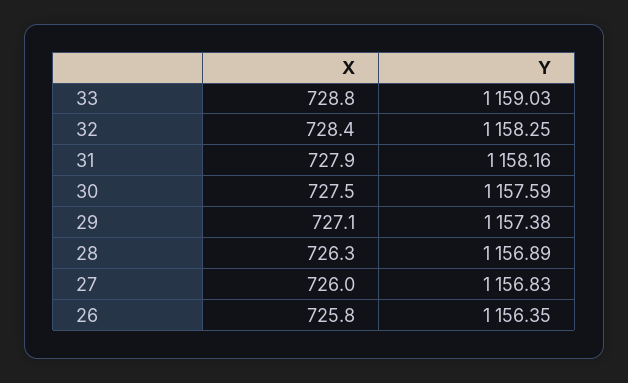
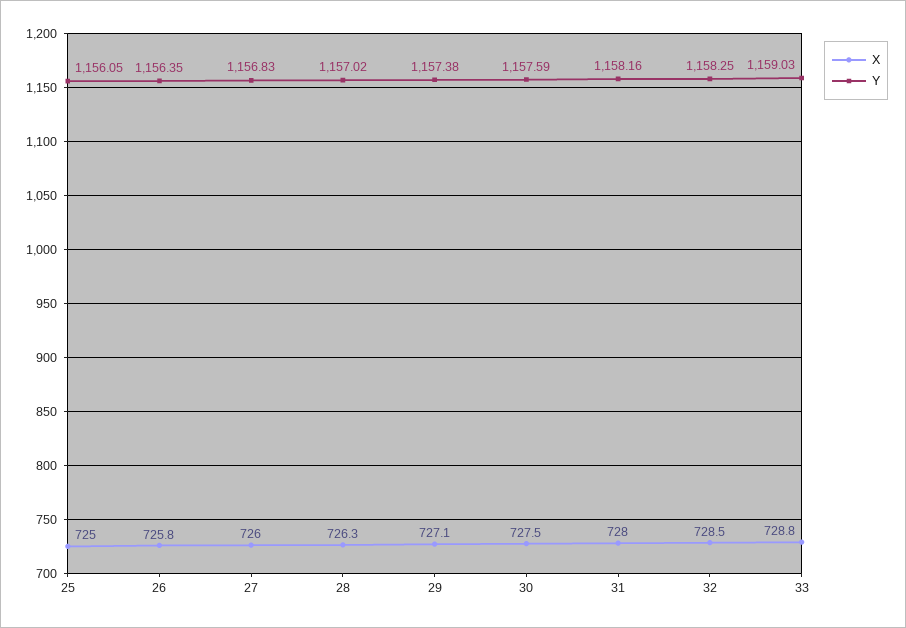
X, 32: 728.4 -> 728.5
X, 31: 727.9 -> 728
Y, 28: 1156.89 -> 1157.02
X, 25: none -> 725
Y, 25: none -> 1156.05

